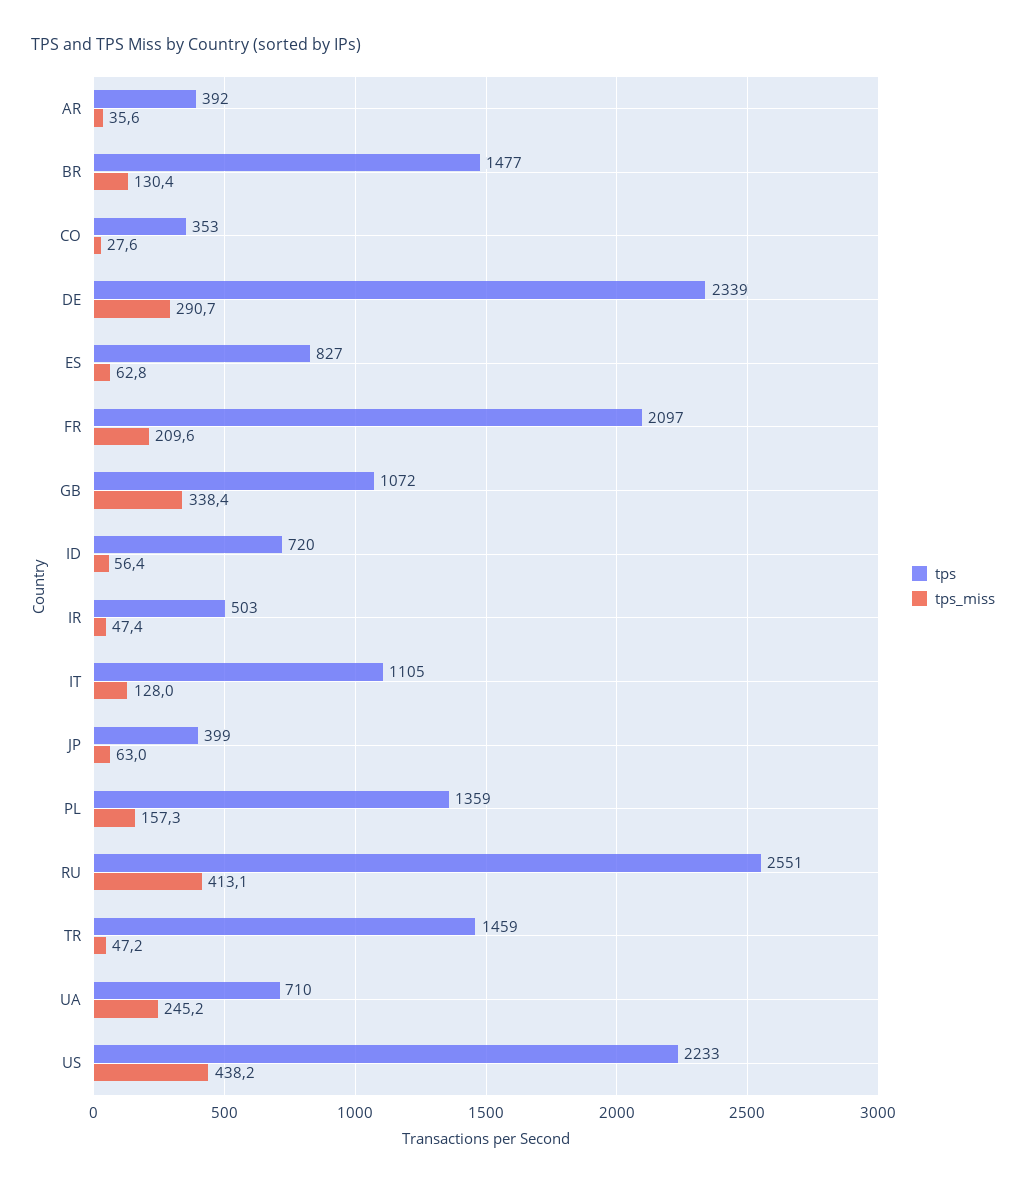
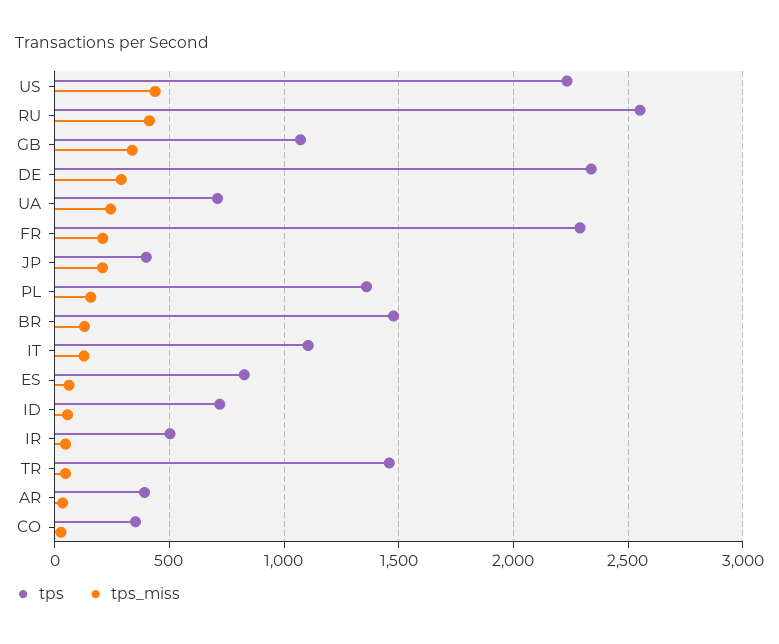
tps, FR: 2097 -> 2300
tps_miss, JP: 63 -> 200

